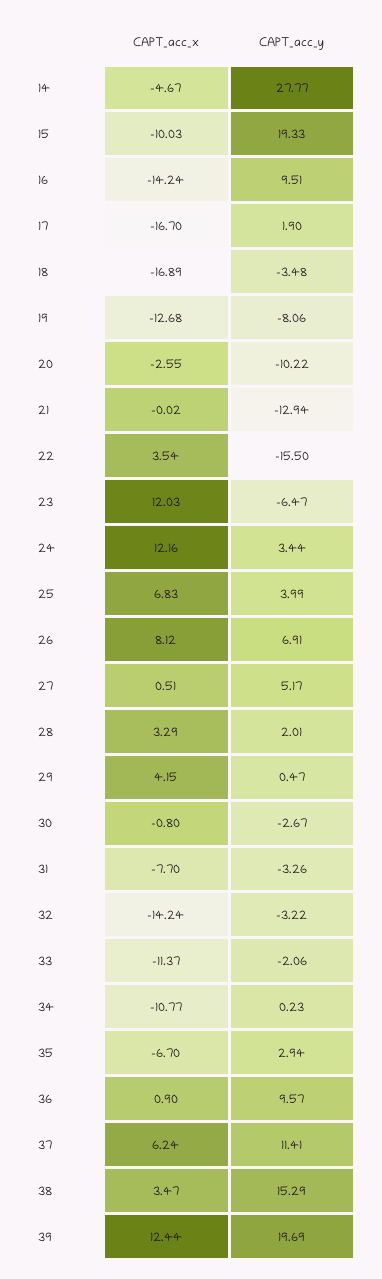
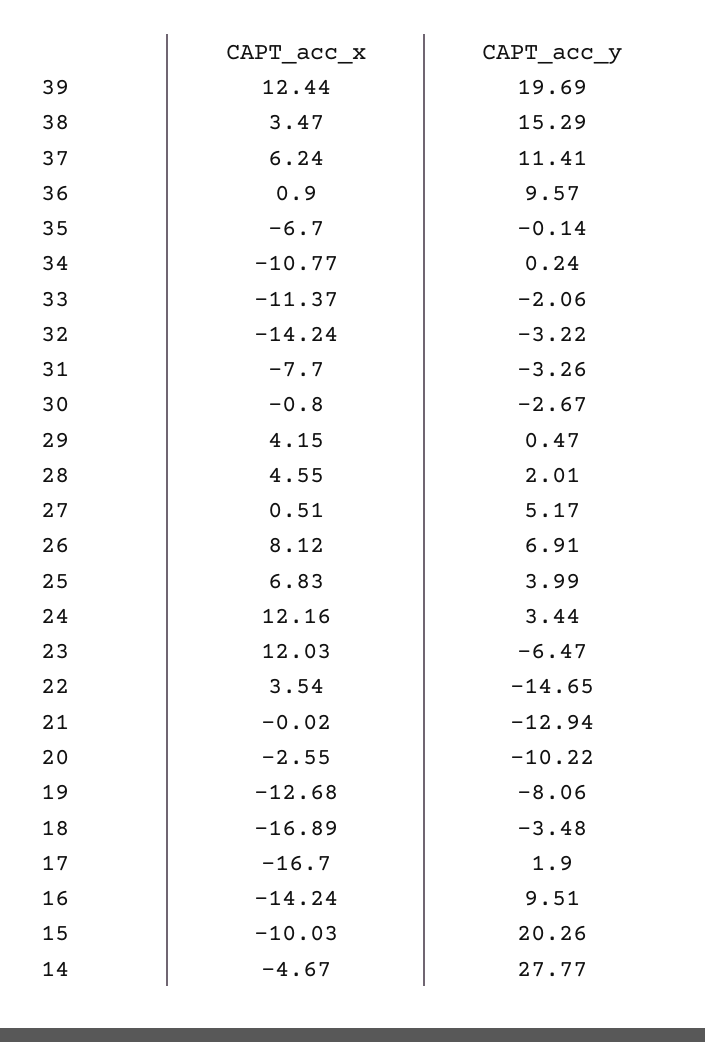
CAPT_acc_y, 15: 19.33 -> 20.26
CAPT_acc_y, 22: -15.5 -> -14.65
CAPT_acc_x, 28: 3.29 -> 4.55
CAPT_acc_y, 34: 0.23 -> 0.24
CAPT_acc_y, 35: 2.94 -> -0.14

